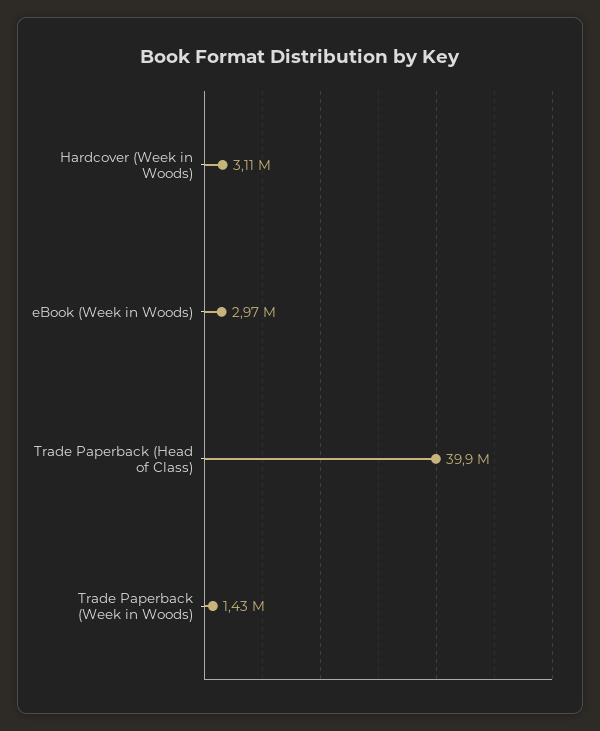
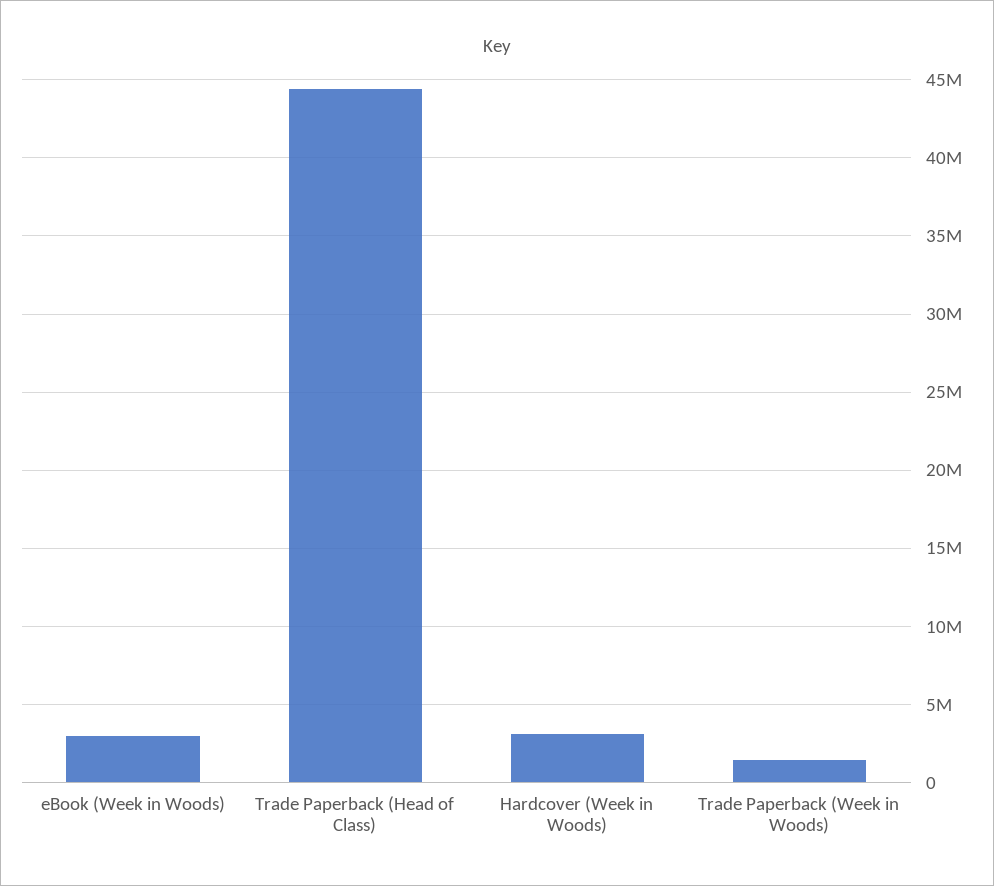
Trade Paperback (Head of Class): 39900000 -> 44500000

